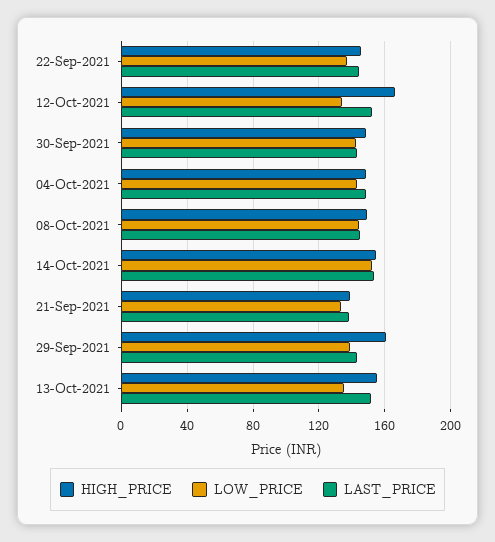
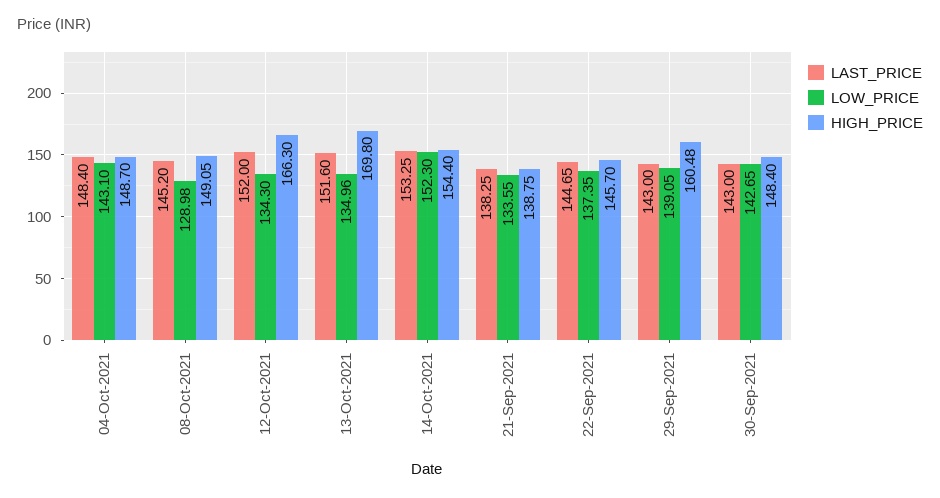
LOW_PRICE, 08-Oct-2021: 145 -> 128.98
HIGH_PRICE, 13-Oct-2021: 155 -> 169.8

